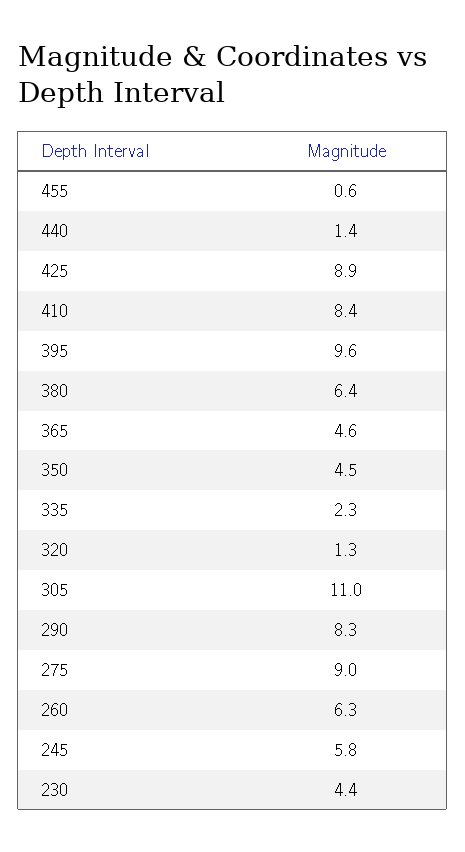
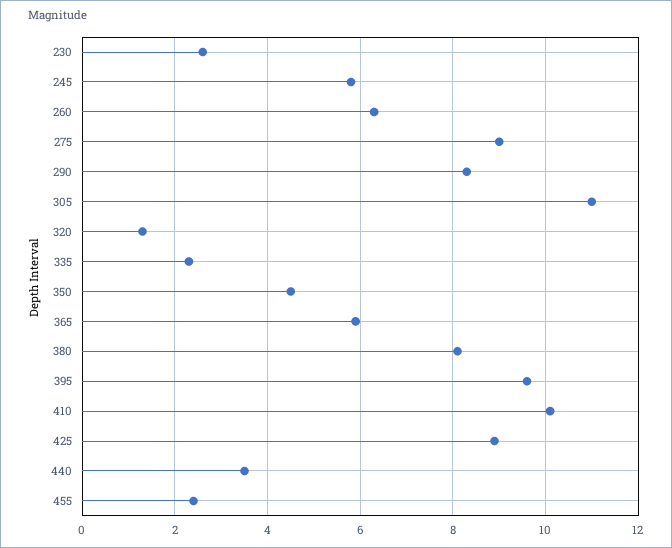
455: 0.6 -> 2.5
440: 1.4 -> 3.5
410: 8.4 -> 10
380: 6.4 -> 8
365: 4.6 -> 6
230: 4.4 -> 2.5

